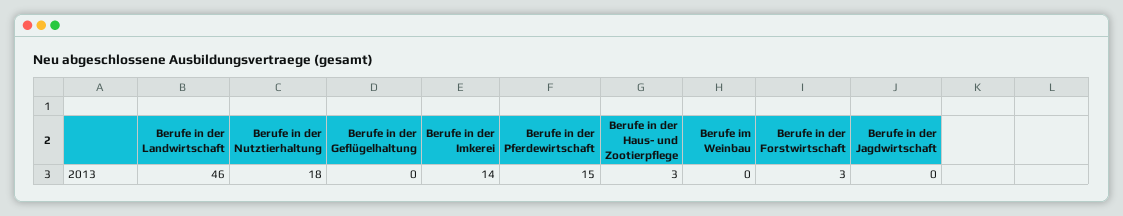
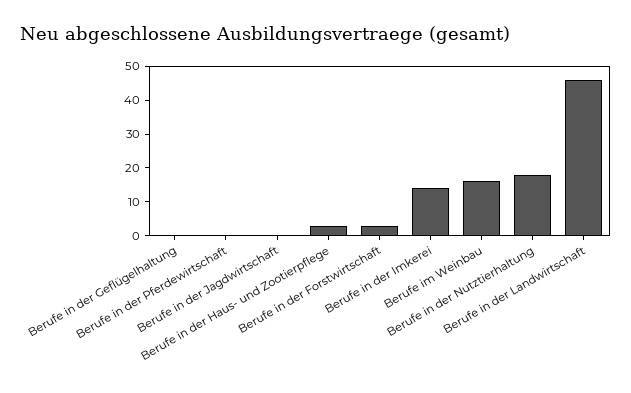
Berufe in der Pferdewirtschaft: 15 -> 0
Berufe im Weinbau: 0 -> 15

